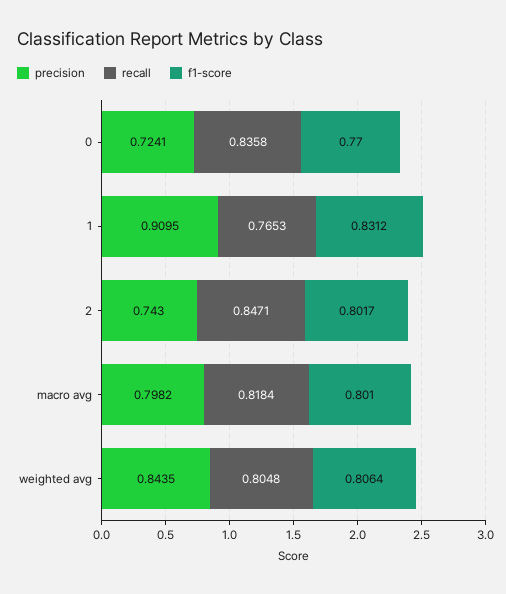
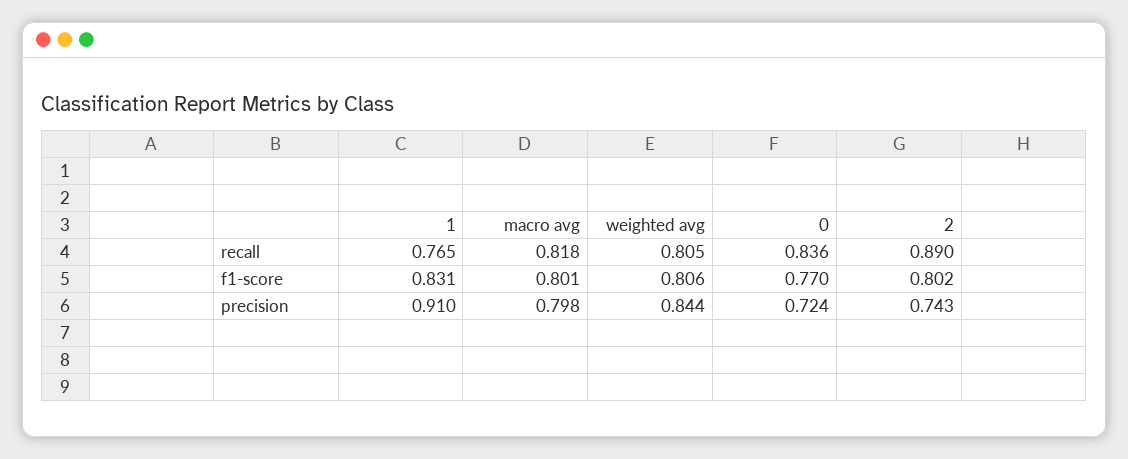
recall, 2: 0.8471 -> 0.89

